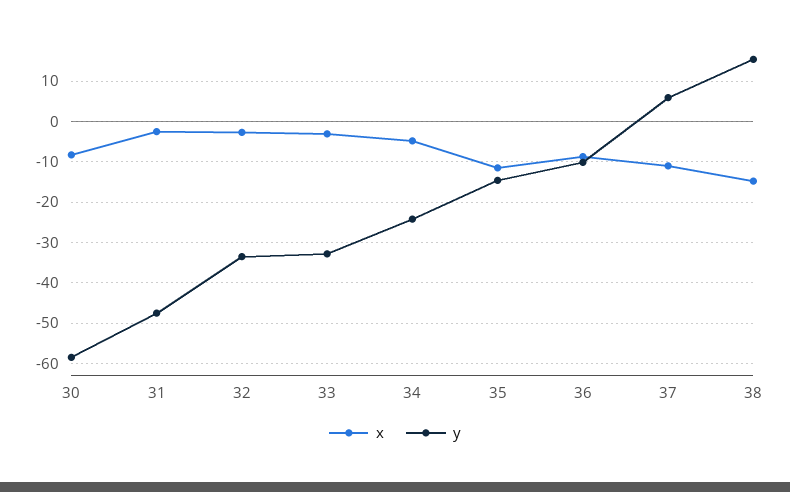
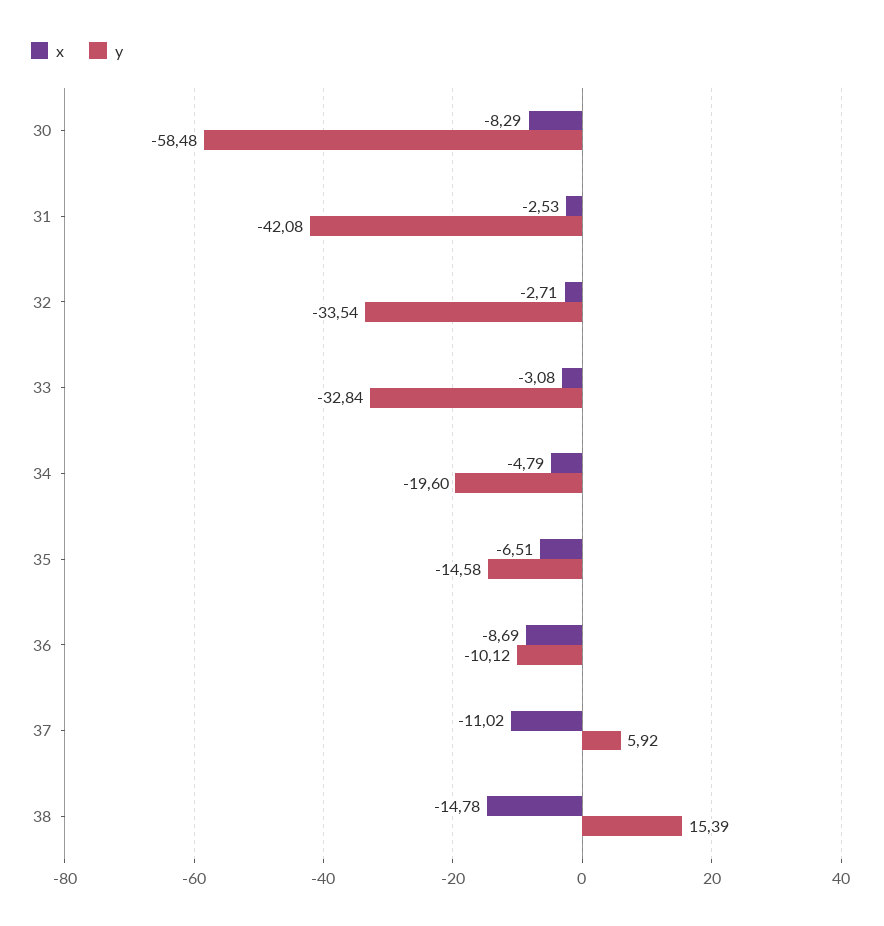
y, 31: -48 -> -42.08
y, 34: -24 -> -19.6
x, 35: -12 -> -6.51

